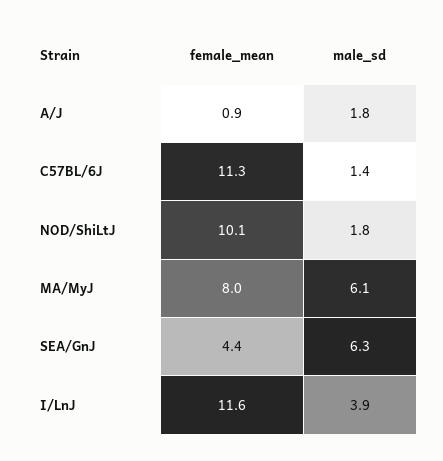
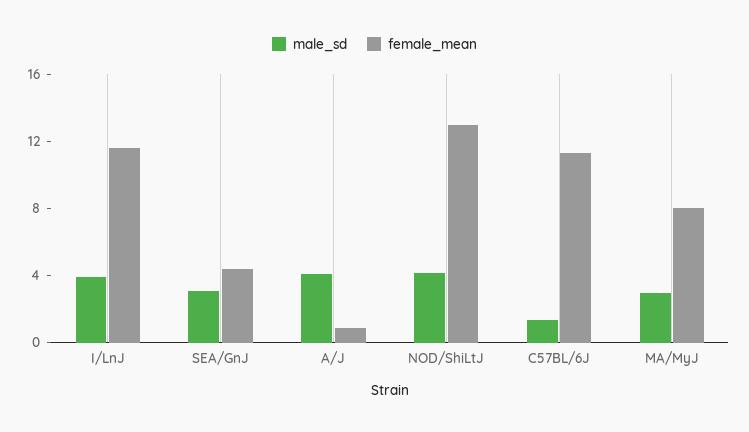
male_sd, A/J: 1.8 -> 4
female_mean, NOD/ShiLtJ: 10.1 -> 13
male_sd, NOD/ShiLtJ: 1.8 -> 4
male_sd, MA/MyJ: 6.1 -> 3
male_sd, SEA/GnJ: 6.3 -> 3

